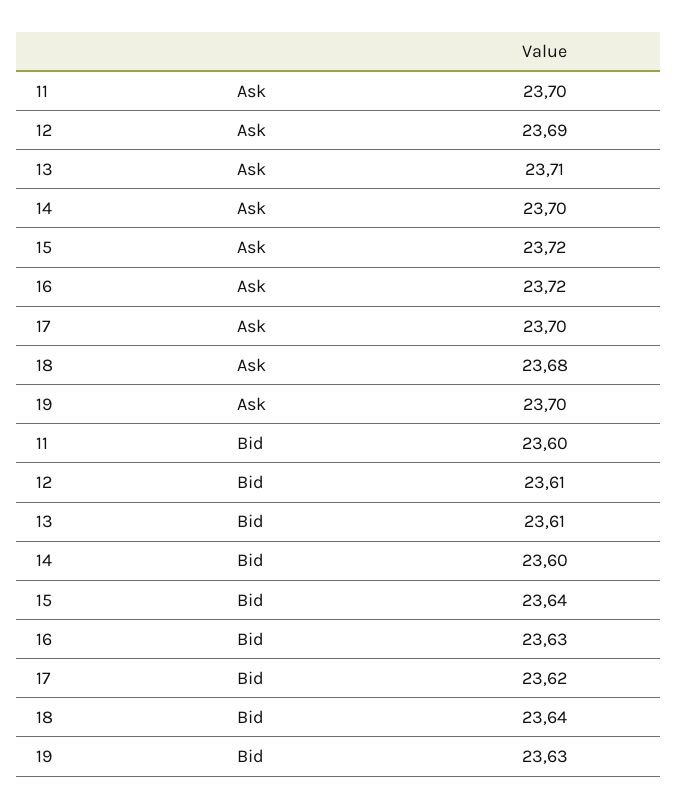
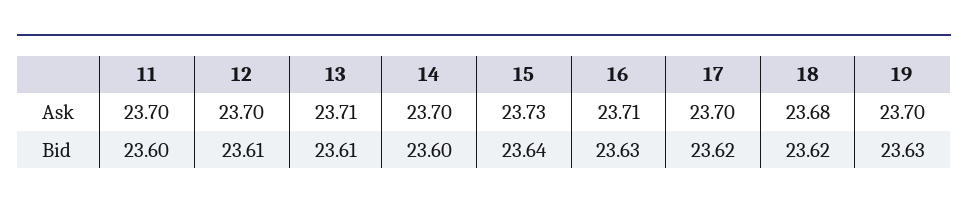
12, Ask: 23.69 -> 23.7
15, Ask: 23.72 -> 23.73
16, Ask: 23.72 -> 23.71
18, Bid: 23.64 -> 23.62

